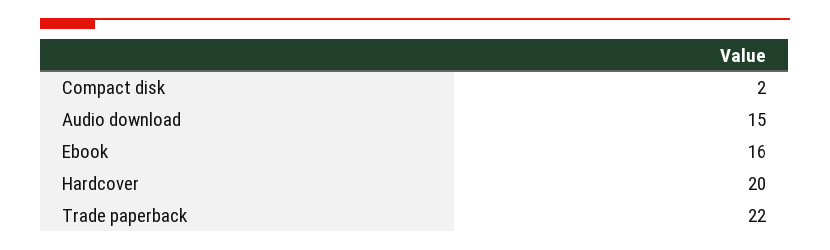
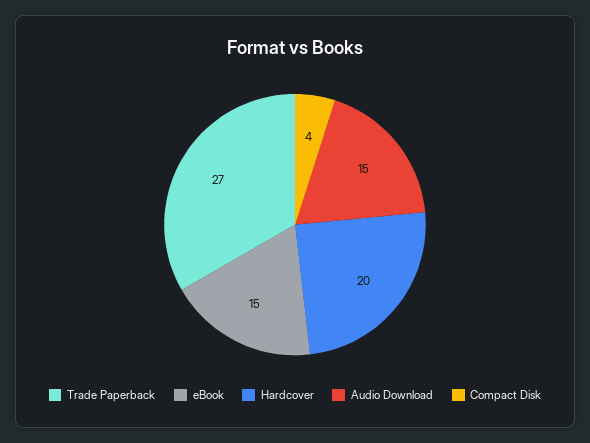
Compact disk: 2 -> 4
Ebook: 16 -> 15
Trade paperback: 22 -> 27

